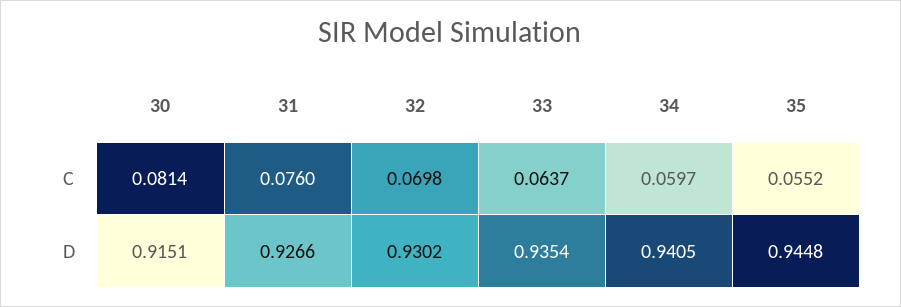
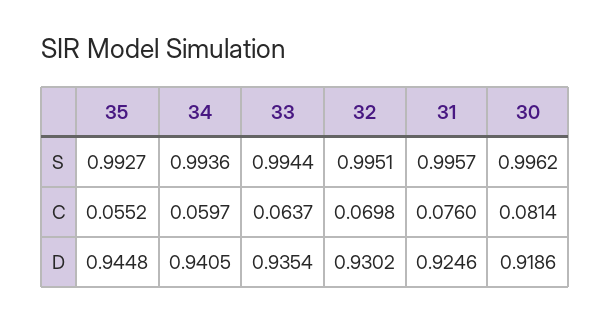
30, D: 0.9151 -> 0.9186
31, D: 0.9266 -> 0.9246
35, S: none -> 0.9927
34, S: none -> 0.9936
33, S: none -> 0.9944
32, S: none -> 0.9951
31, S: none -> 0.9957
30, S: none -> 0.9962

